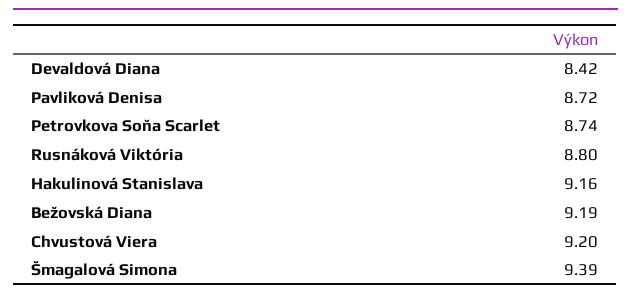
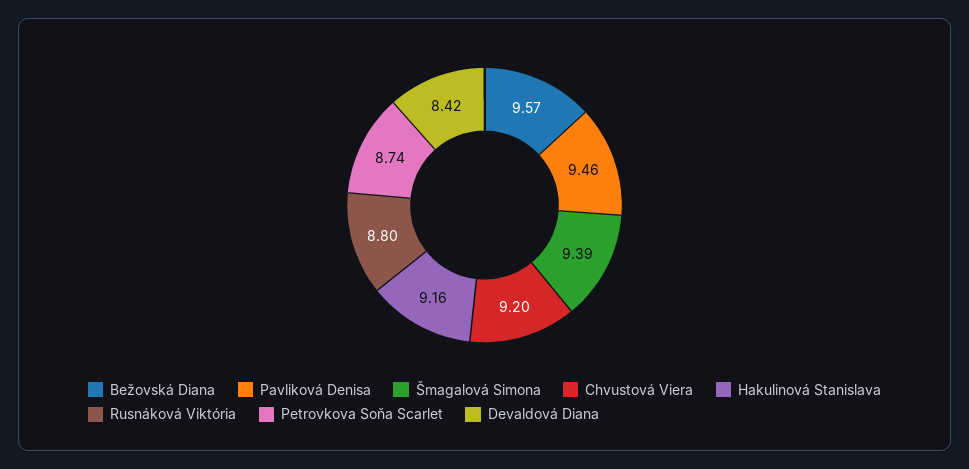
Pavliková Denisa: 8.72 -> 9.46
Bežovská Diana: 9.19 -> 9.57

